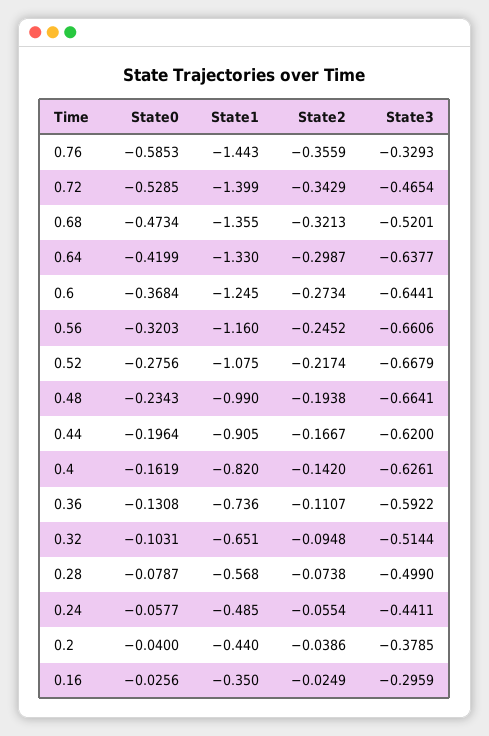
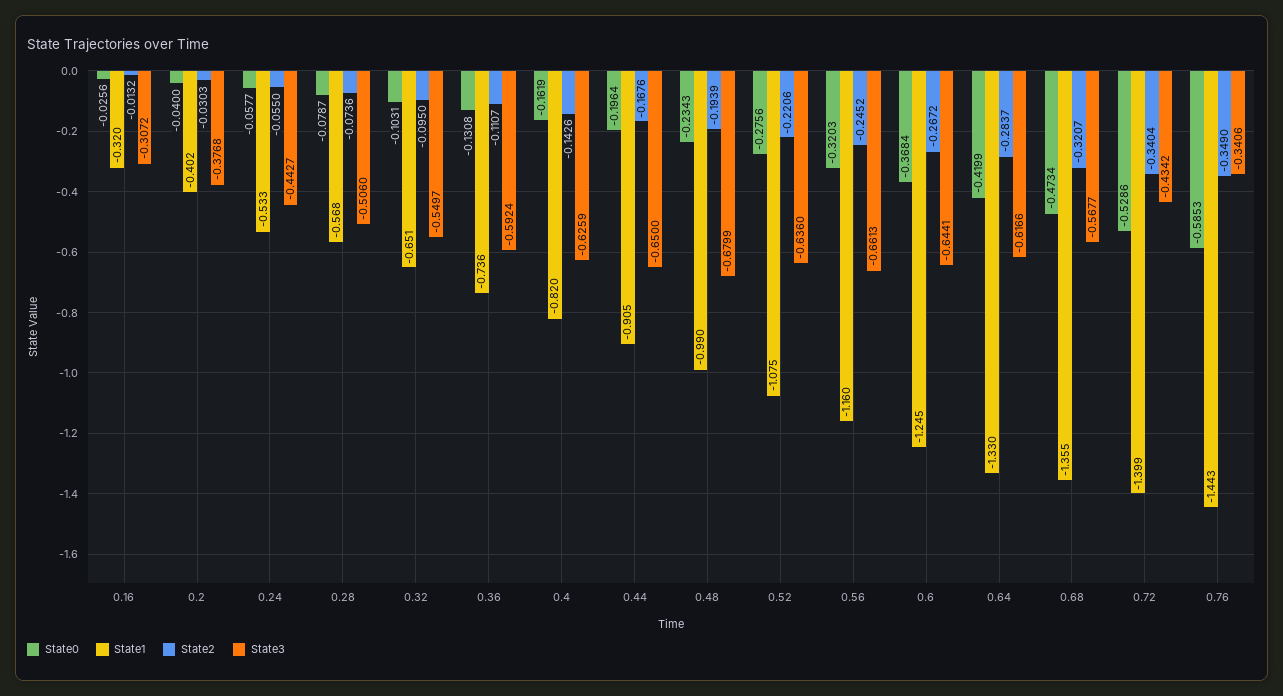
State2, 0.76: -0.3559 -> -0.349
State3, 0.76: -0.3293 -> -0.3406
State0, 0.72: -0.5285 -> -0.5286
State2, 0.72: -0.3429 -> -0.3404
State3, 0.72: -0.4654 -> -0.4342
State2, 0.68: -0.3213 -> -0.3207
State3, 0.68: -0.5201 -> -0.5677
State2, 0.64: -0.2987 -> -0.2837
State3, 0.64: -0.6377 -> -0.6166
State2, 0.6: -0.2734 -> -0.2672
State3, 0.56: -0.6606 -> -0.6613
State2, 0.52: -0.2174 -> -0.2206
State3, 0.52: -0.6679 -> -0.636
State2, 0.48: -0.1938 -> -0.1939
State3, 0.48: -0.6641 -> -0.6799
State2, 0.44: -0.1667 -> -0.1676
State3, 0.44: -0.62 -> -0.65
State2, 0.4: -0.142 -> -0.1426
State3, 0.4: -0.6261 -> -0.6259
State3, 0.36: -0.5922 -> -0.5924
State2, 0.32: -0.0948 -> -0.095
State3, 0.32: -0.5144 -> -0.5497
State2, 0.28: -0.0738 -> -0.0736
State3, 0.28: -0.499 -> -0.506
State1, 0.24: -0.485 -> -0.533
State2, 0.24: -0.0554 -> -0.055
State3, 0.24: -0.4411 -> -0.4427
State1, 0.2: -0.44 -> -0.402
State2, 0.2: -0.0386 -> -0.0303
State3, 0.2: -0.3785 -> -0.3768
State1, 0.16: -0.35 -> -0.32
State2, 0.16: -0.0249 -> -0.0132
State3, 0.16: -0.2959 -> -0.3072

